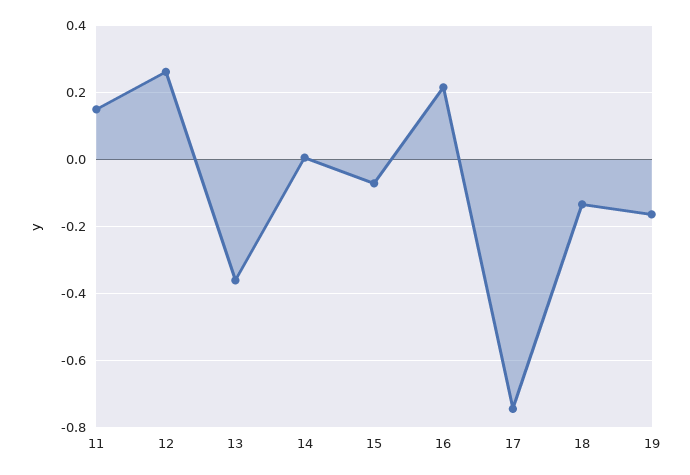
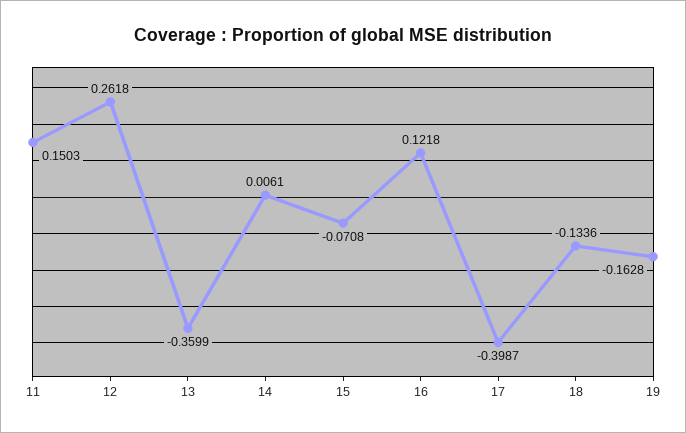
16: 0.22 -> 0.1218
17: -0.74 -> -0.3987

